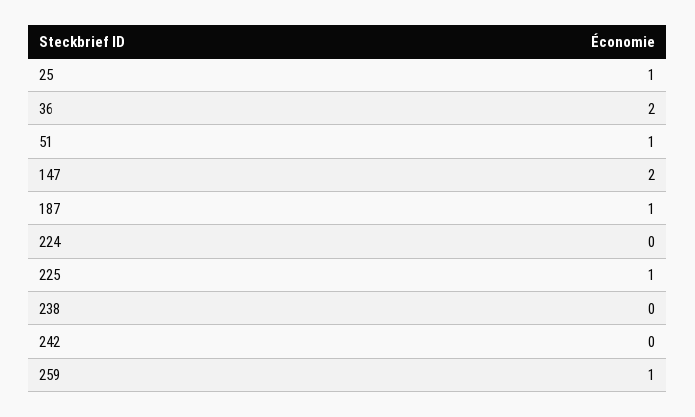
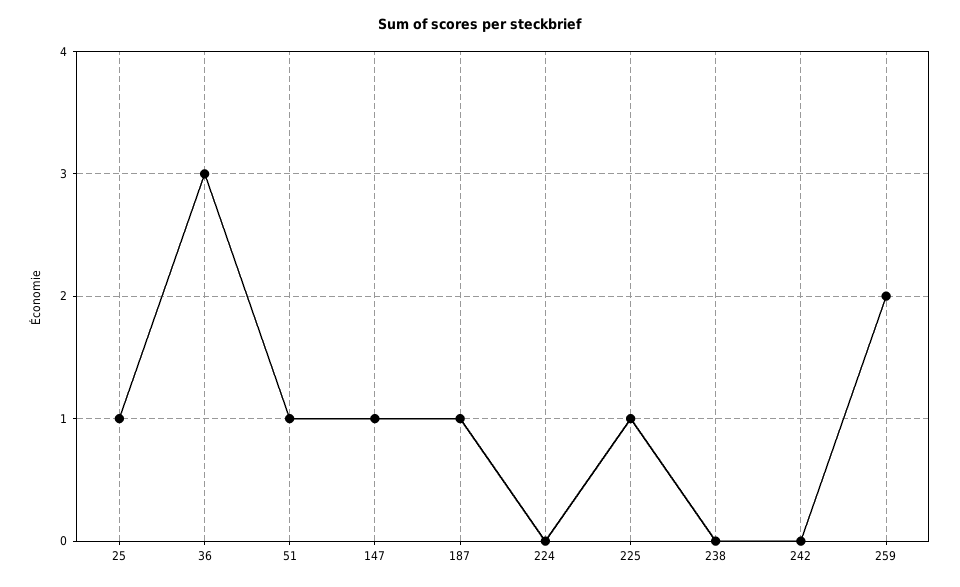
36: 2 -> 3
147: 2 -> 1
259: 1 -> 2

